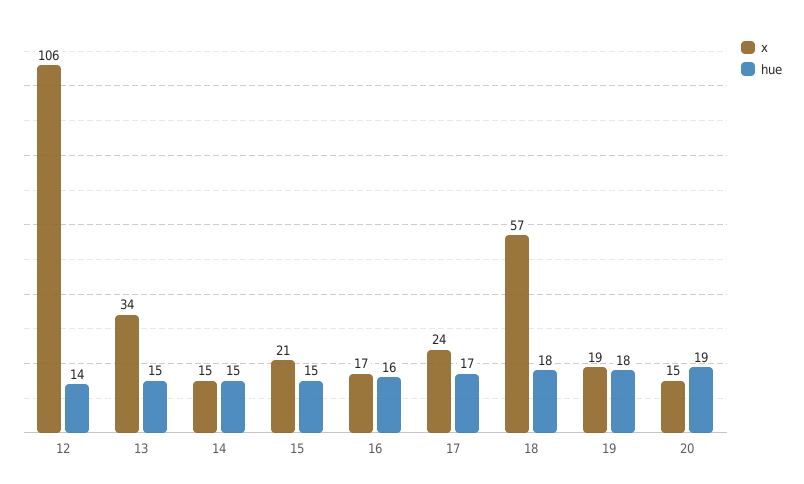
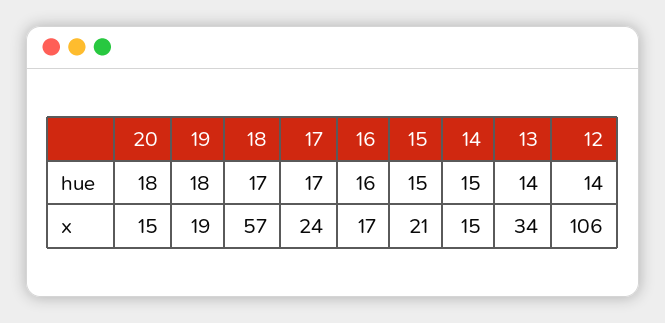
hue, 13: 15 -> 14
hue, 18: 18 -> 17
hue, 20: 19 -> 18

